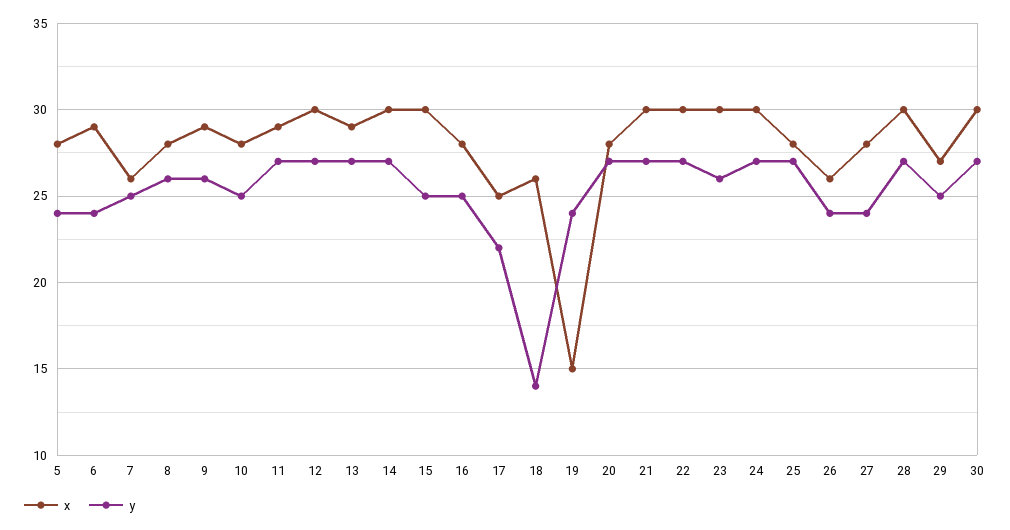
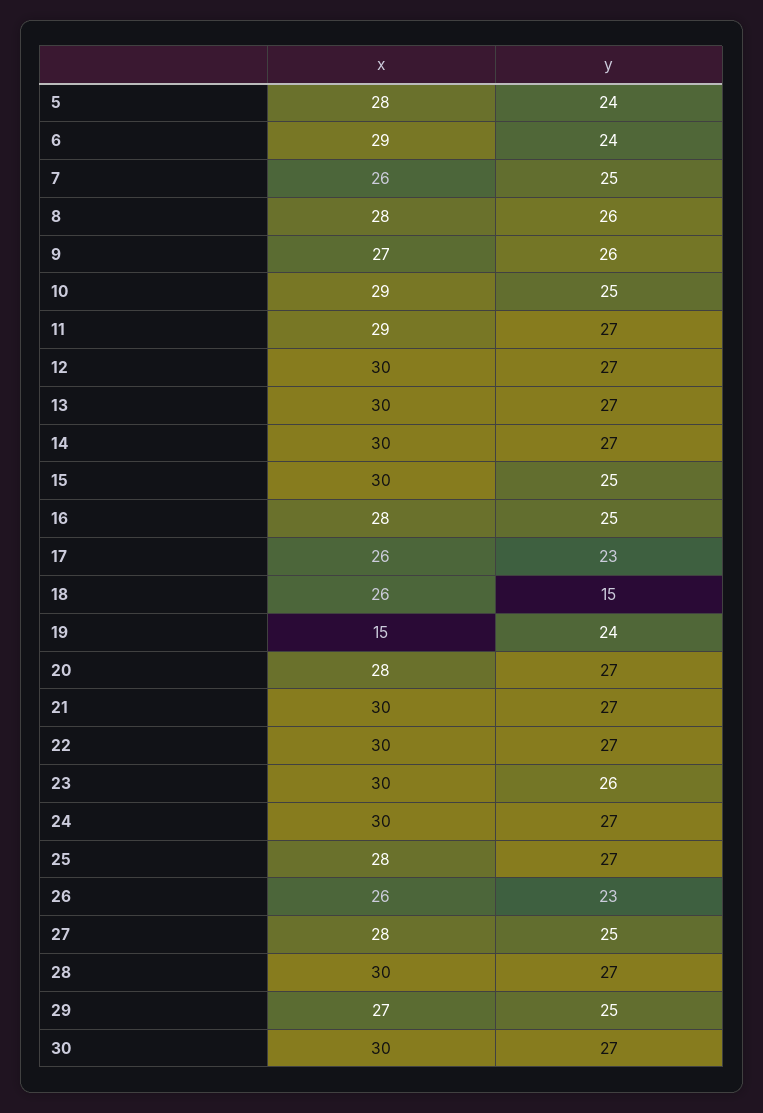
x, 9: 29 -> 27
x, 10: 28 -> 29
x, 13: 29 -> 30
x, 17: 25 -> 26
y, 17: 22 -> 23
y, 18: 14 -> 15
y, 26: 24 -> 23
y, 27: 24 -> 25

